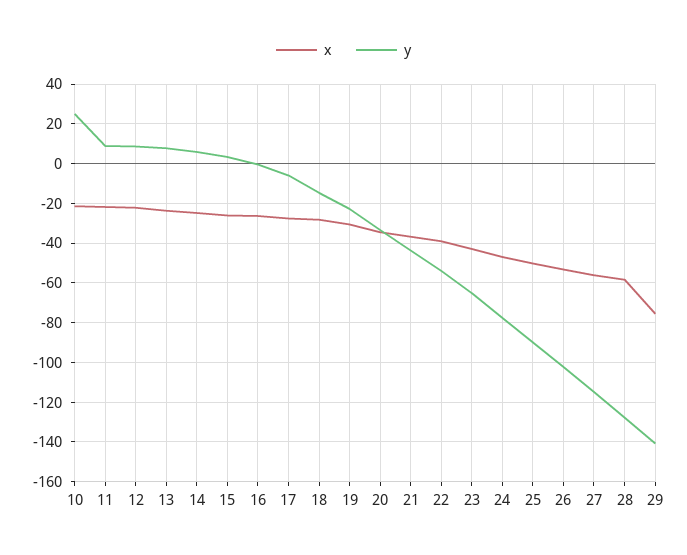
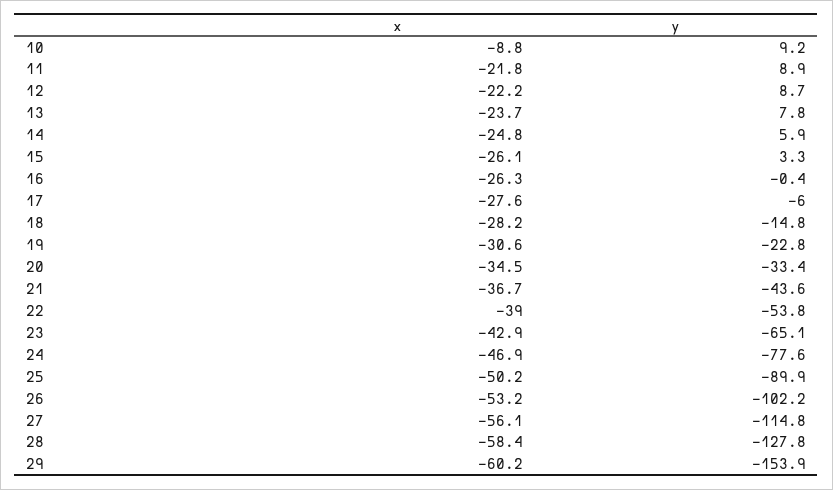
x, 10: -20 -> -8.8
y, 10: 25 -> 9.2
x, 29: -75 -> -60.2
y, 29: -140 -> -153.9

